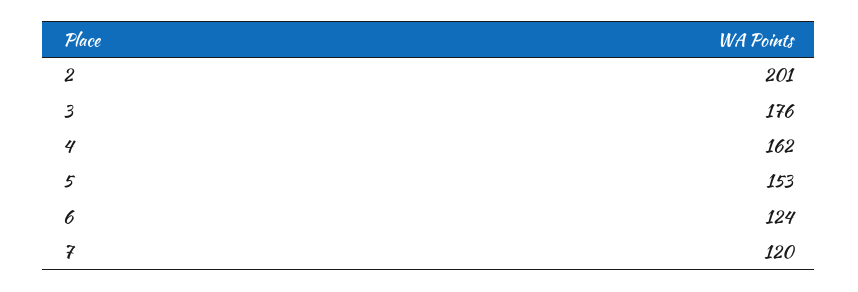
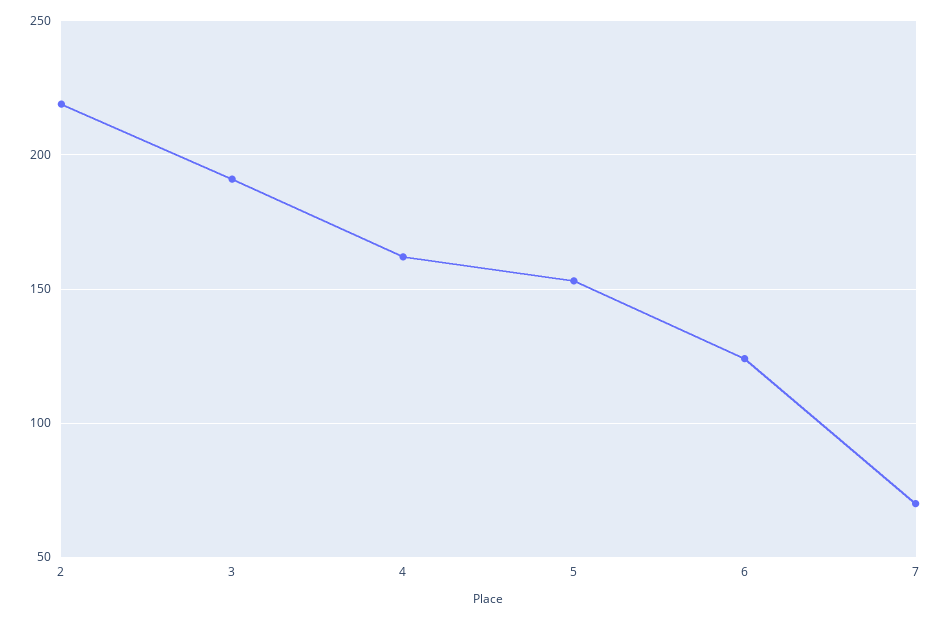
2: 201 -> 220
3: 176 -> 190
7: 120 -> 70

